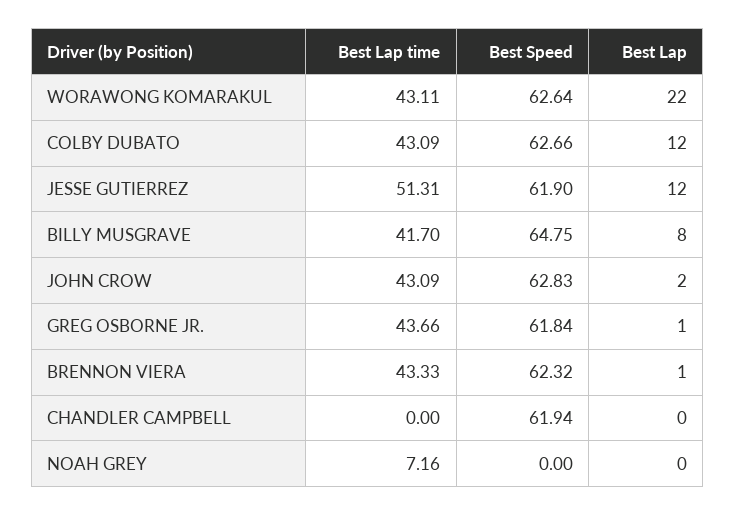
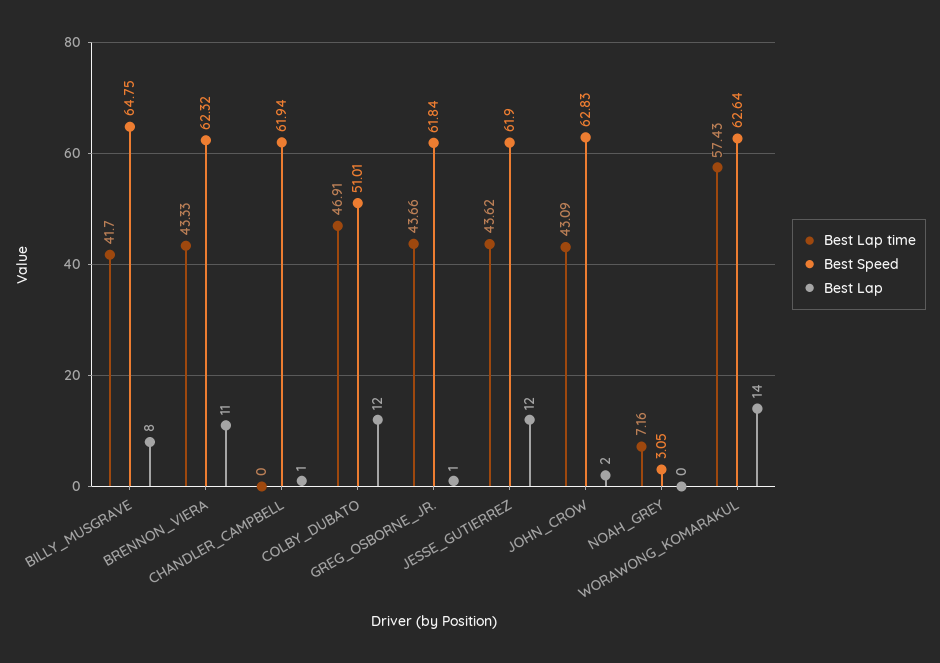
Best Lap time, WORAWONG KOMARAKUL: 43.11 -> 57.43
Best Lap, WORAWONG KOMARAKUL: 22 -> 14
Best Lap time, COLBY DUBATO: 43.09 -> 46.91
Best Speed, COLBY DUBATO: 62.66 -> 51.01
Best Lap time, JESSE GUTIERREZ: 51.31 -> 43.62
Best Lap, BRENNON VIERA: 1 -> 11
Best Lap, CHANDLER CAMPBELL: 0 -> 1
Best Speed, NOAH GREY: 0 -> 3.05

